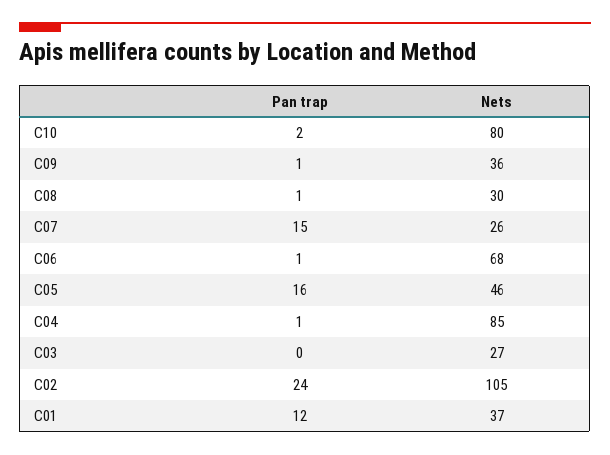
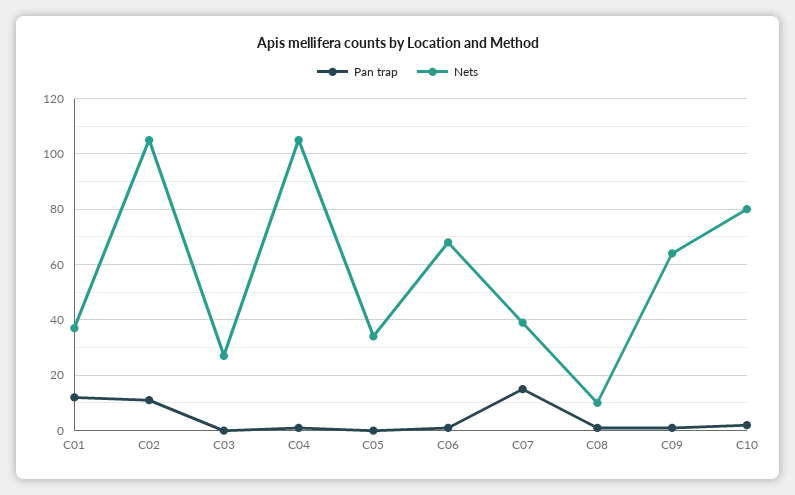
Nets, C09: 36 -> 65
Nets, C08: 30 -> 10
Nets, C07: 26 -> 40
Pan trap, C05: 16 -> 0
Nets, C05: 46 -> 35
Nets, C04: 85 -> 105
Pan trap, C02: 24 -> 10

